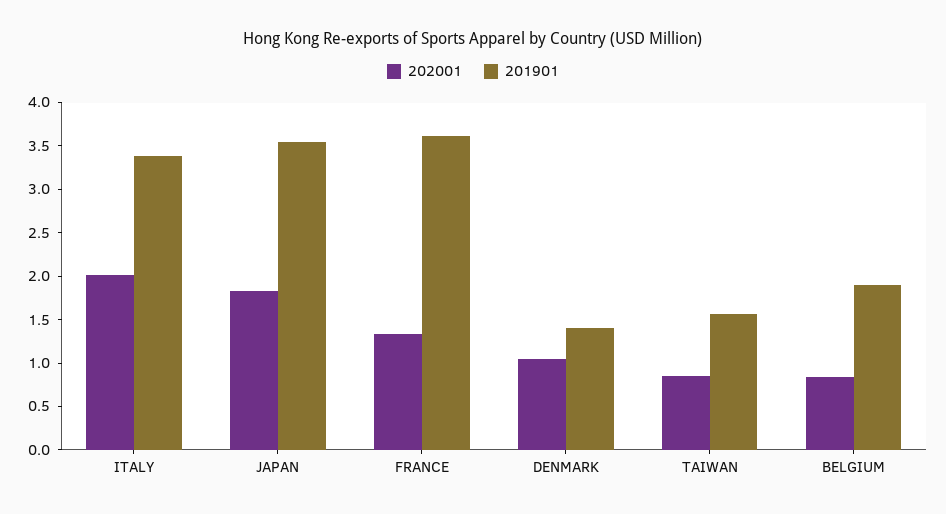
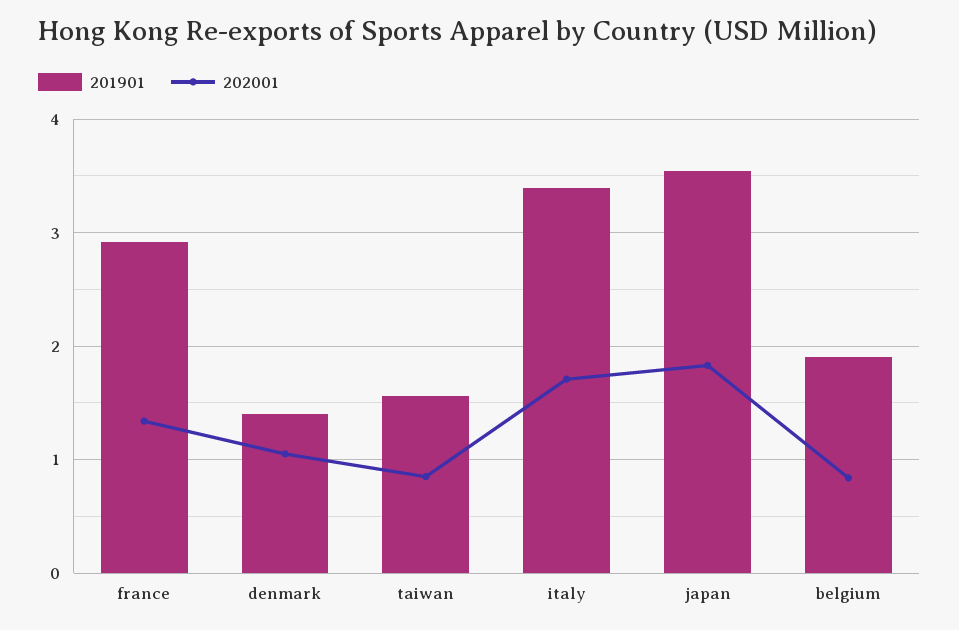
202001, ITALY: 2 -> 1.7
201901, FRANCE: 3.6 -> 2.9

